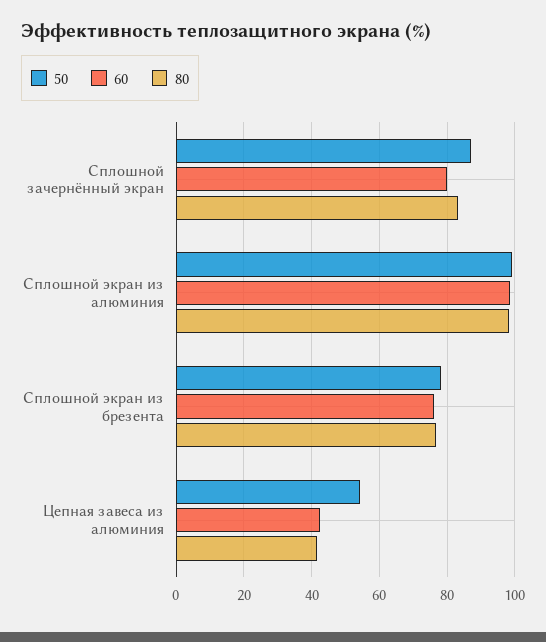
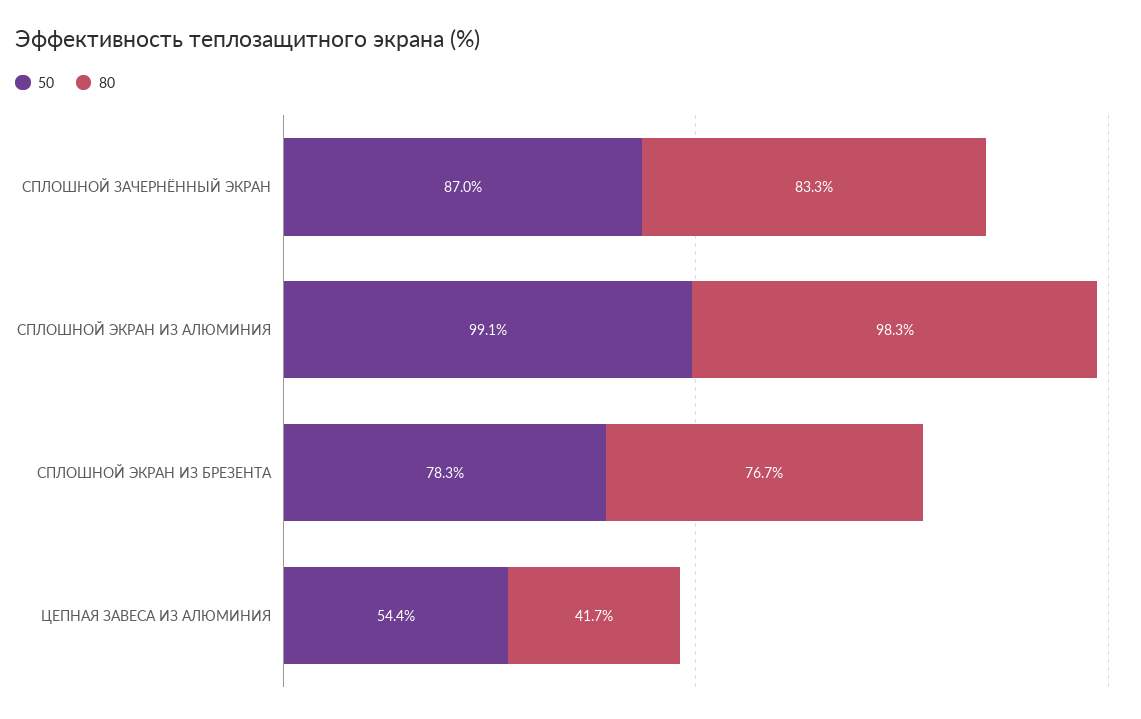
60, Сплошной зачернённый экран: 80 -> none
60, Сплошной экран из алюминия: 98 -> none
60, Сплошной экран из брезента: 76 -> none
60, Цепная завеса из алюминия: 42 -> none

